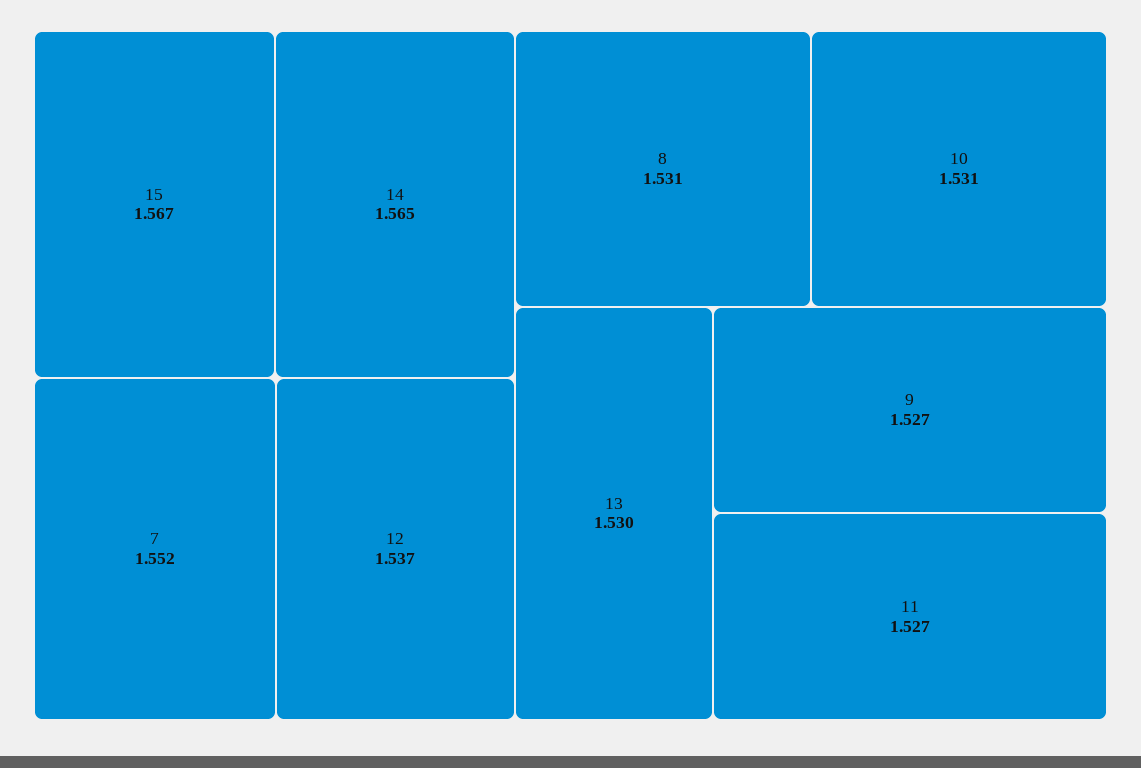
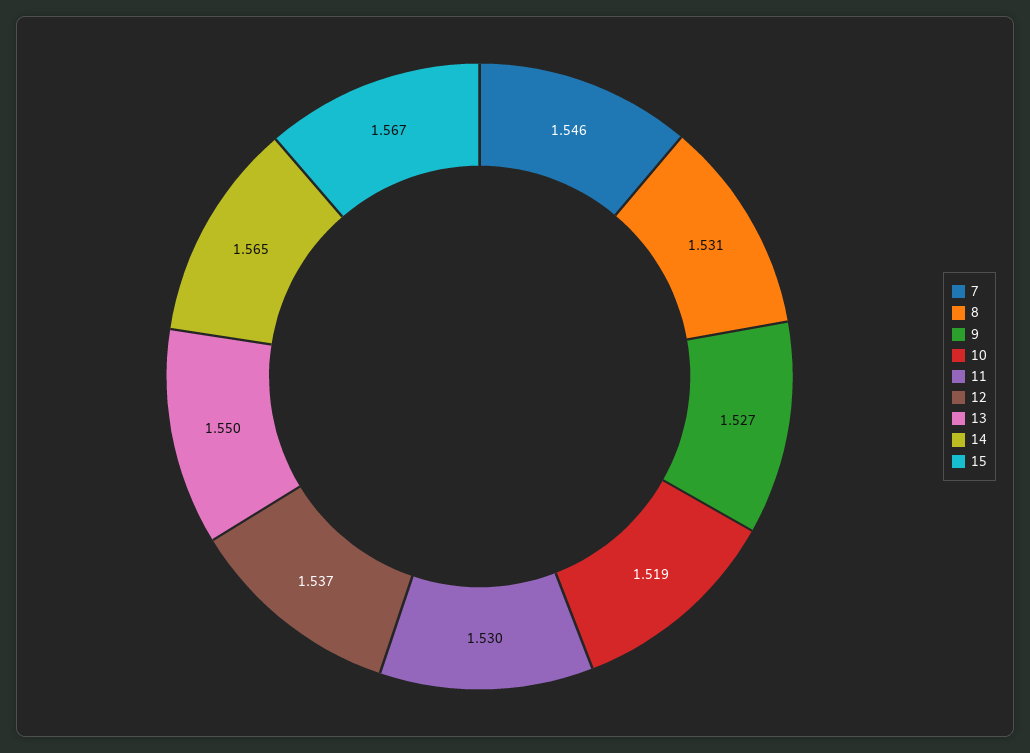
7: 1.552 -> 1.546
10: 1.531 -> 1.519
13: 1.53 -> 1.55
11: 1.527 -> 1.53

